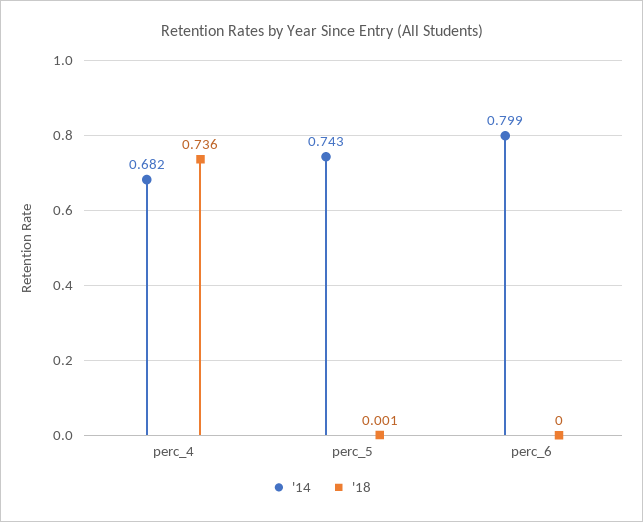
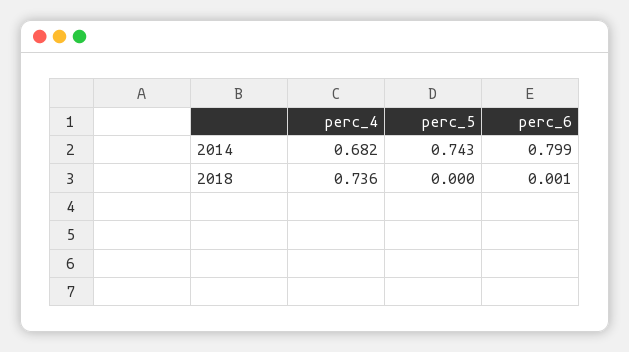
'18, perc_5: 0.001 -> 0
'18, perc_6: 0 -> 0.001

